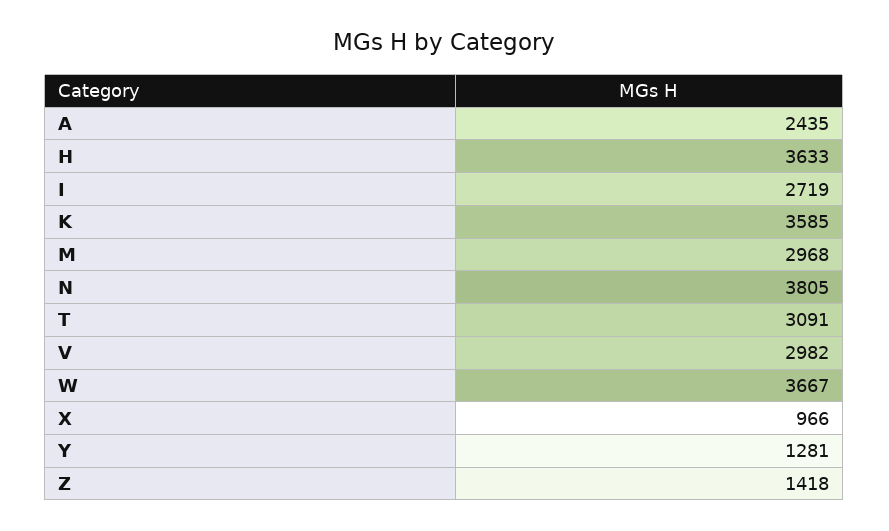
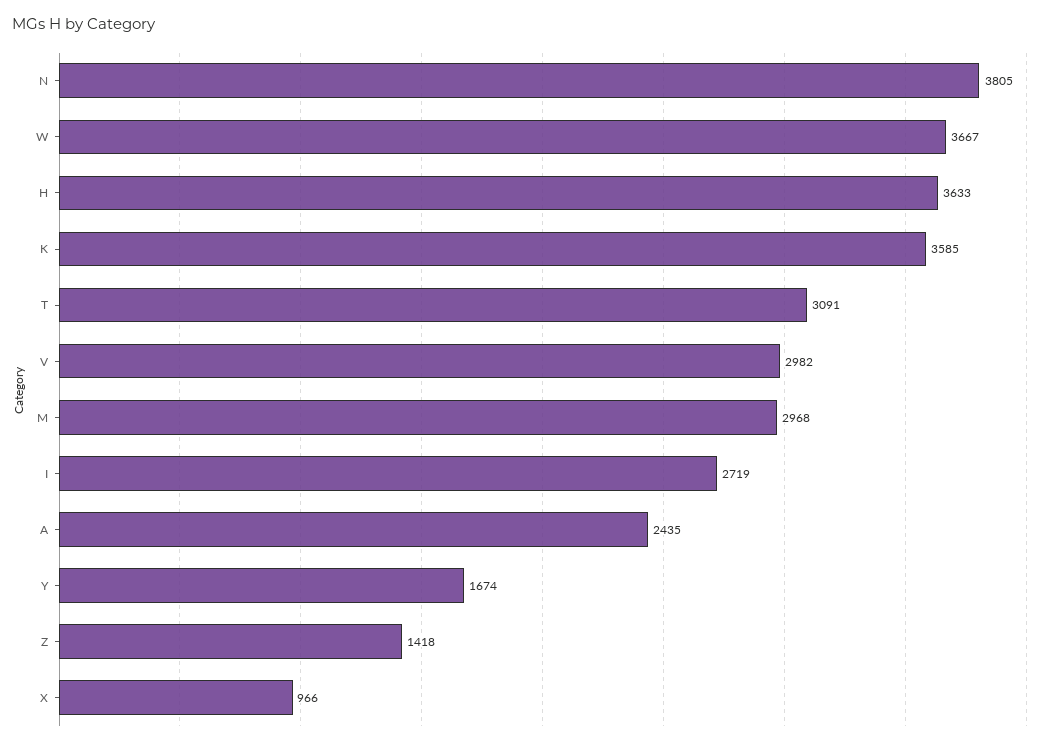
Y: 1281 -> 1674

